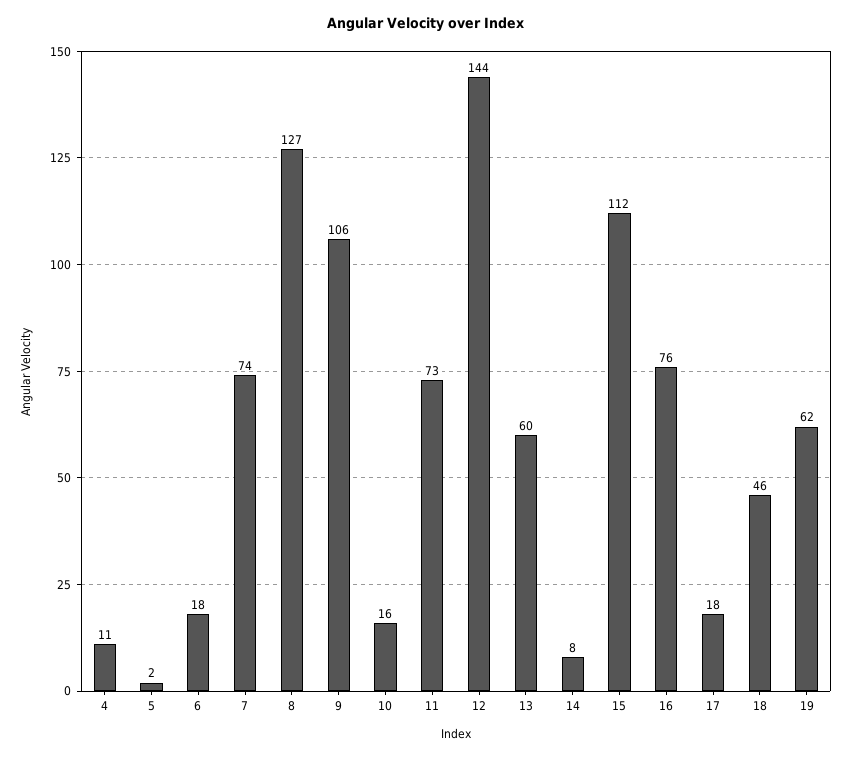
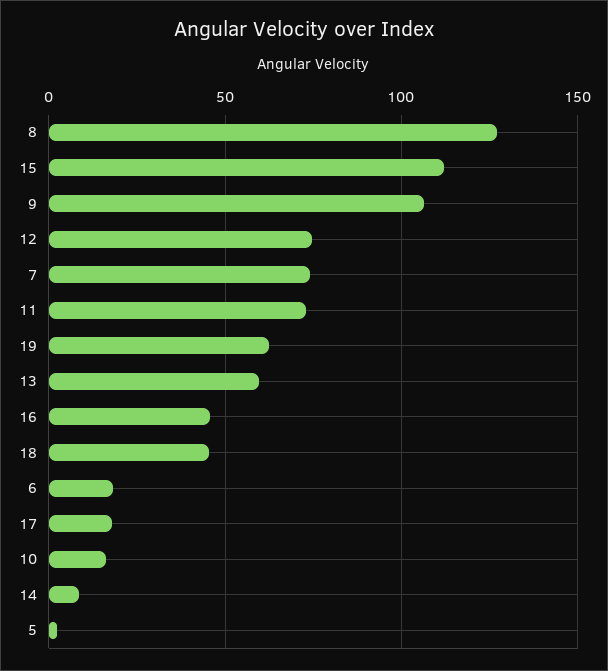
4: 11 -> none
12: 144 -> 75
16: 76 -> 45

